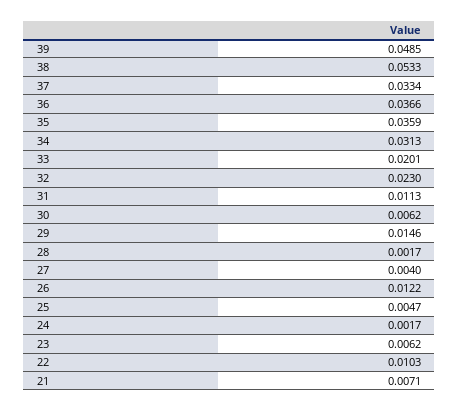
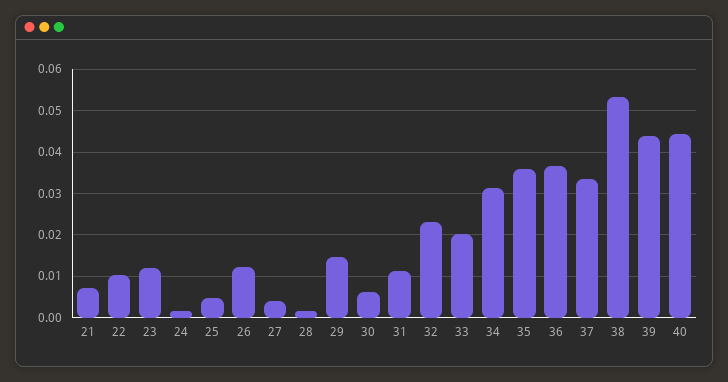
39: 0.0485 -> 0.044
23: 0.0062 -> 0.012
40: none -> 0.044

